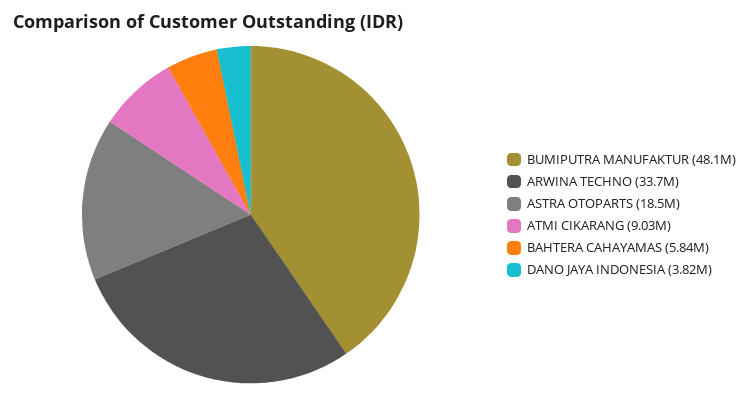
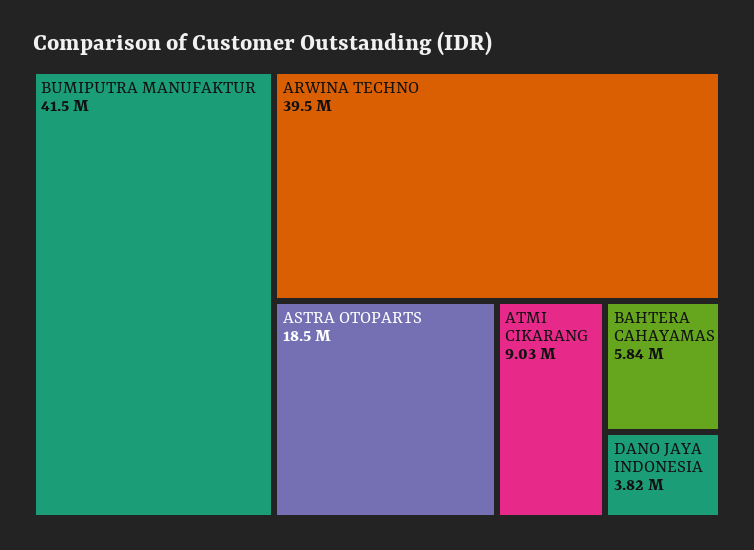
BUMIPUTRA MANUFAKTUR: 48100000 -> 41500000
ARWINA TECHNO: 33700000 -> 39500000

